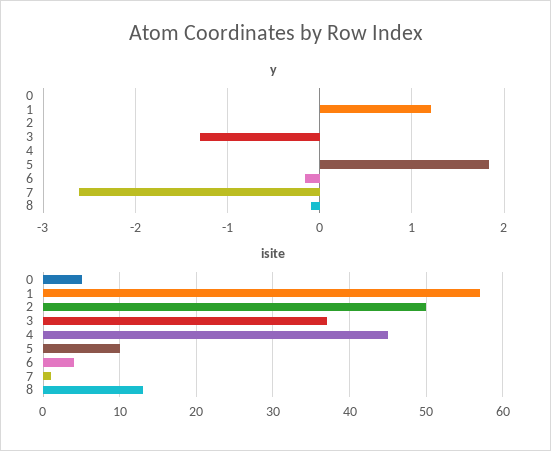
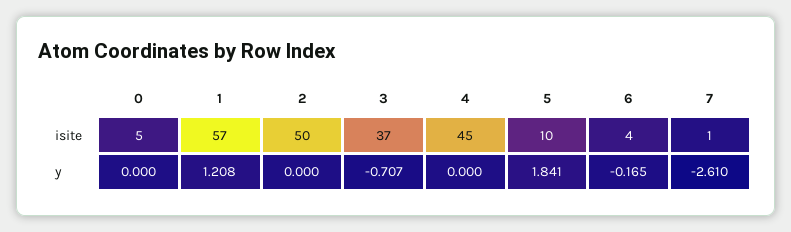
y, 3: -1.3 -> -0.707
y, 8: -0.1 -> none
isite, 8: 13 -> none

